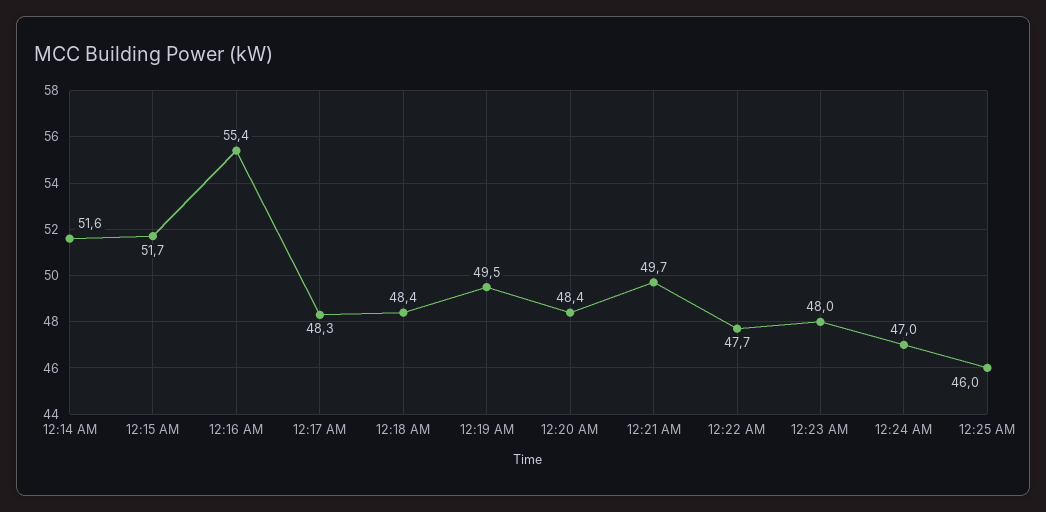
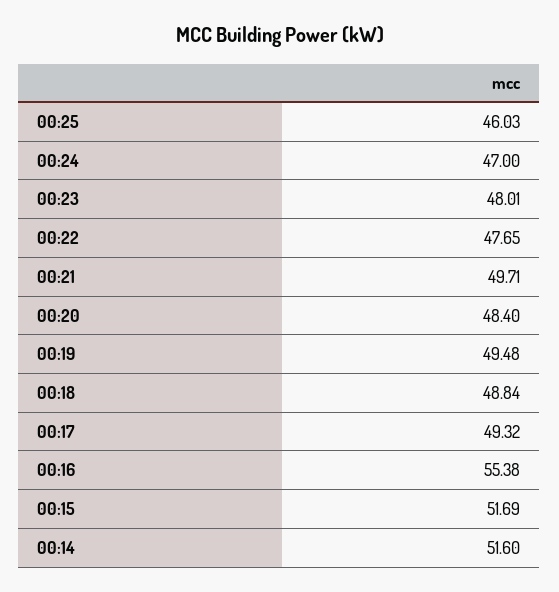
12:17 AM: 48.3 -> 49.32
12:18 AM: 48.4 -> 48.84

